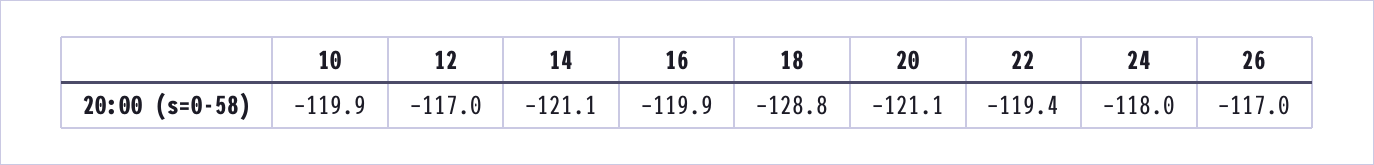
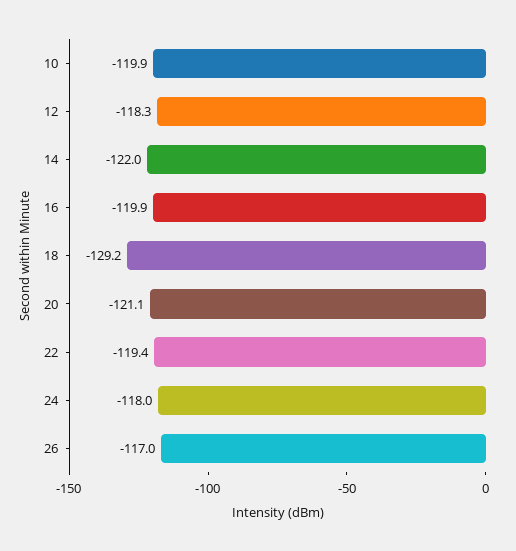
12: -117 -> -118.3
14: -121.1 -> -122
18: -128.8 -> -129.2

